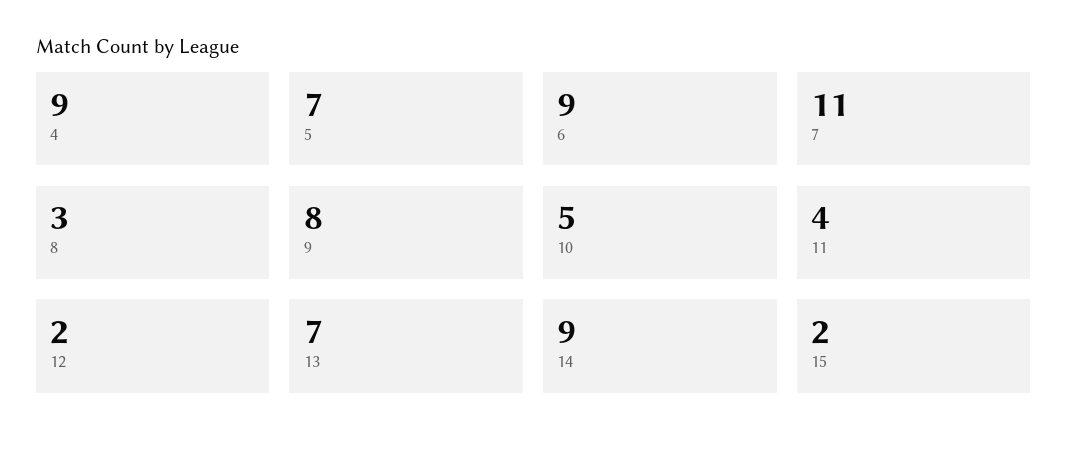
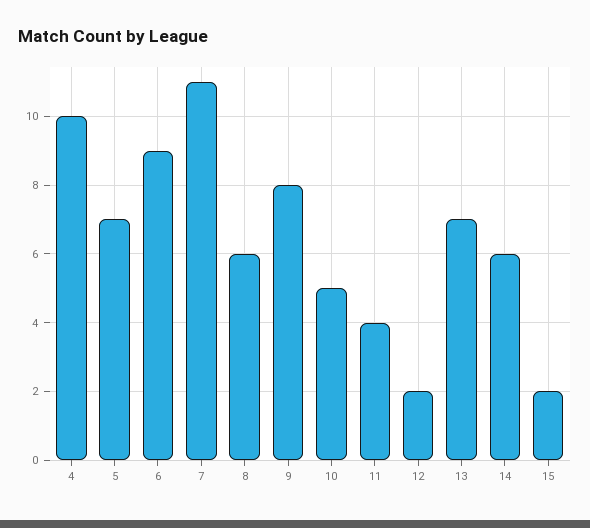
4: 9 -> 10
8: 3 -> 6
14: 9 -> 6

